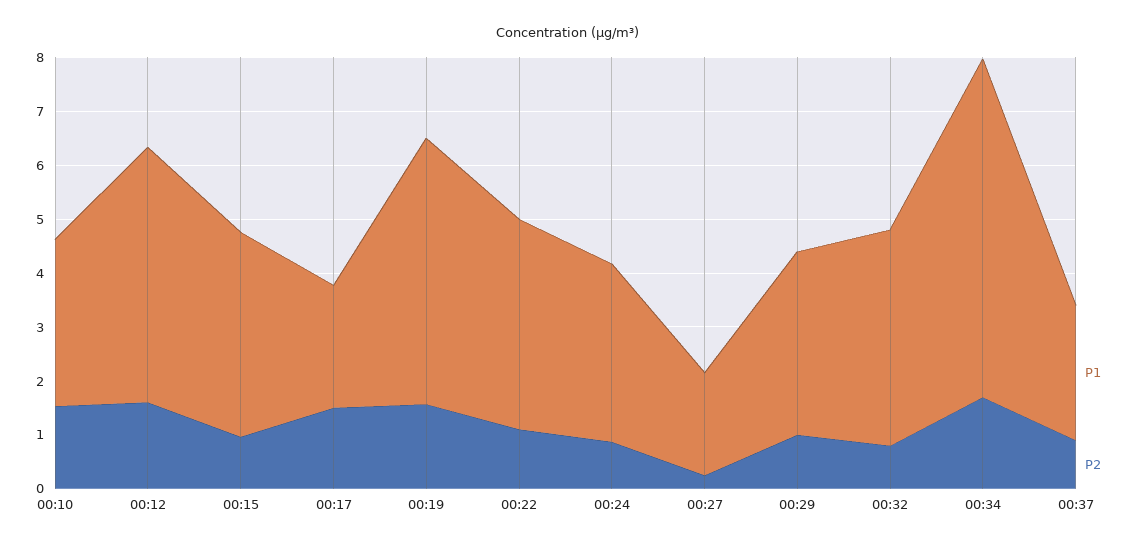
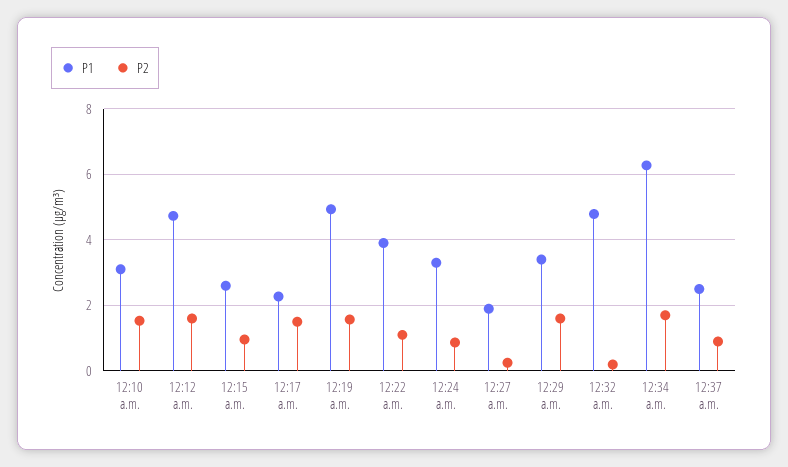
P1, 00:15: 3.8 -> 2.6
P2, 00:29: 1 -> 1.6
P1, 00:32: 4 -> 4.8
P2, 00:32: 0.8 -> 0.2

